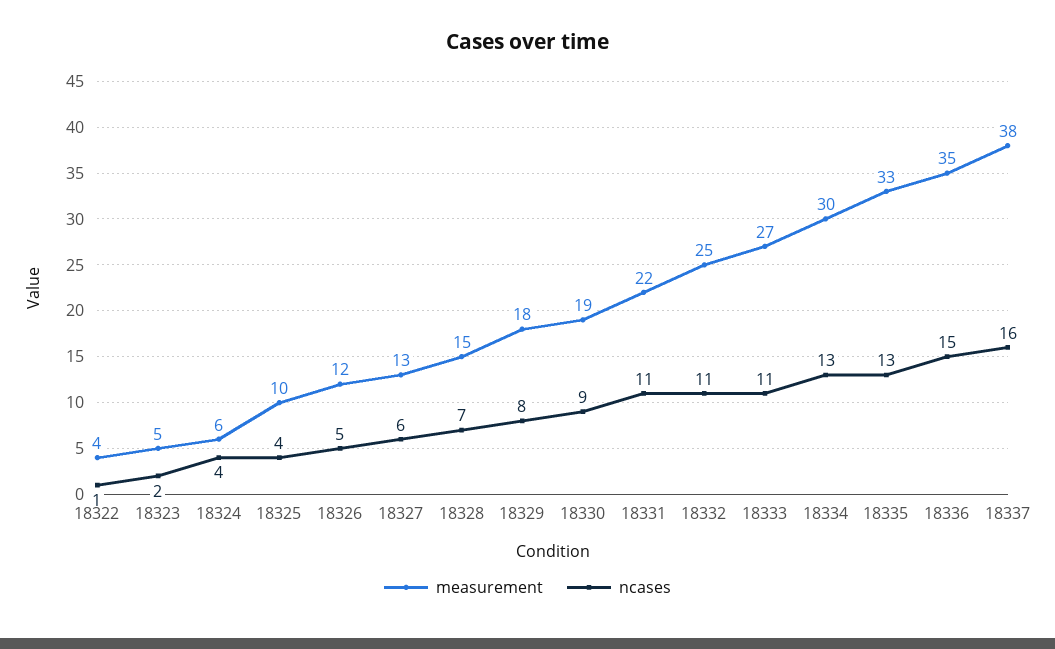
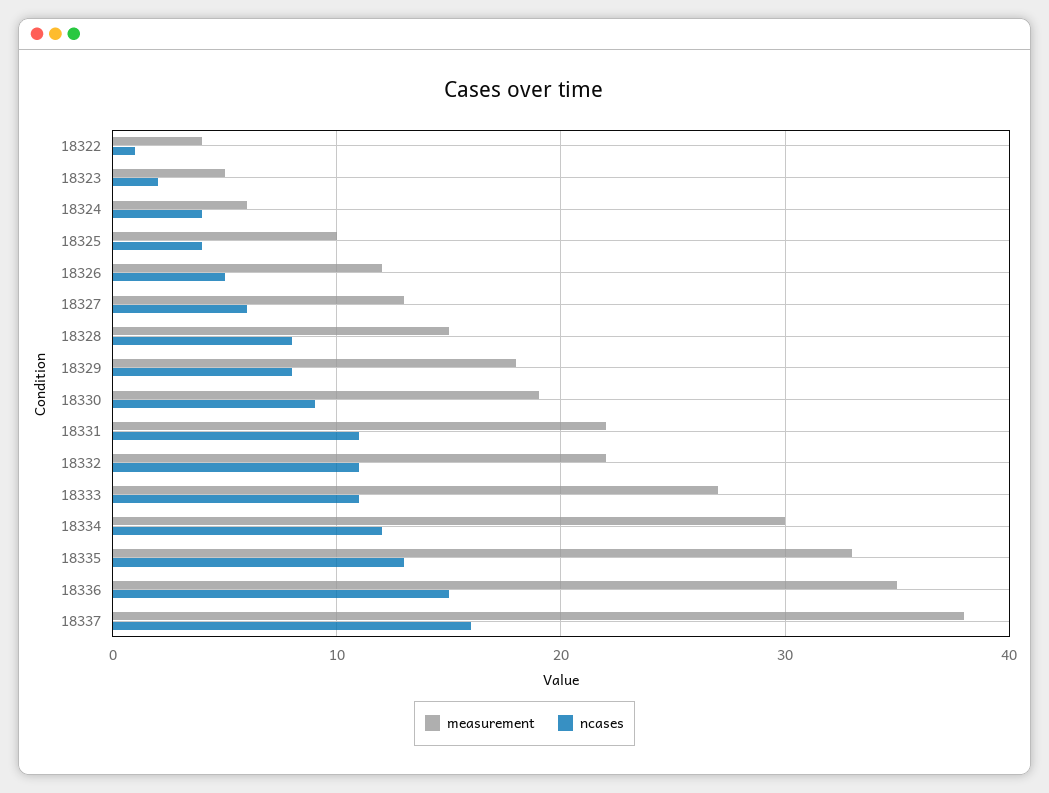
ncases, 18328: 7 -> 8
measurement, 18332: 25 -> 22
ncases, 18334: 13 -> 12

